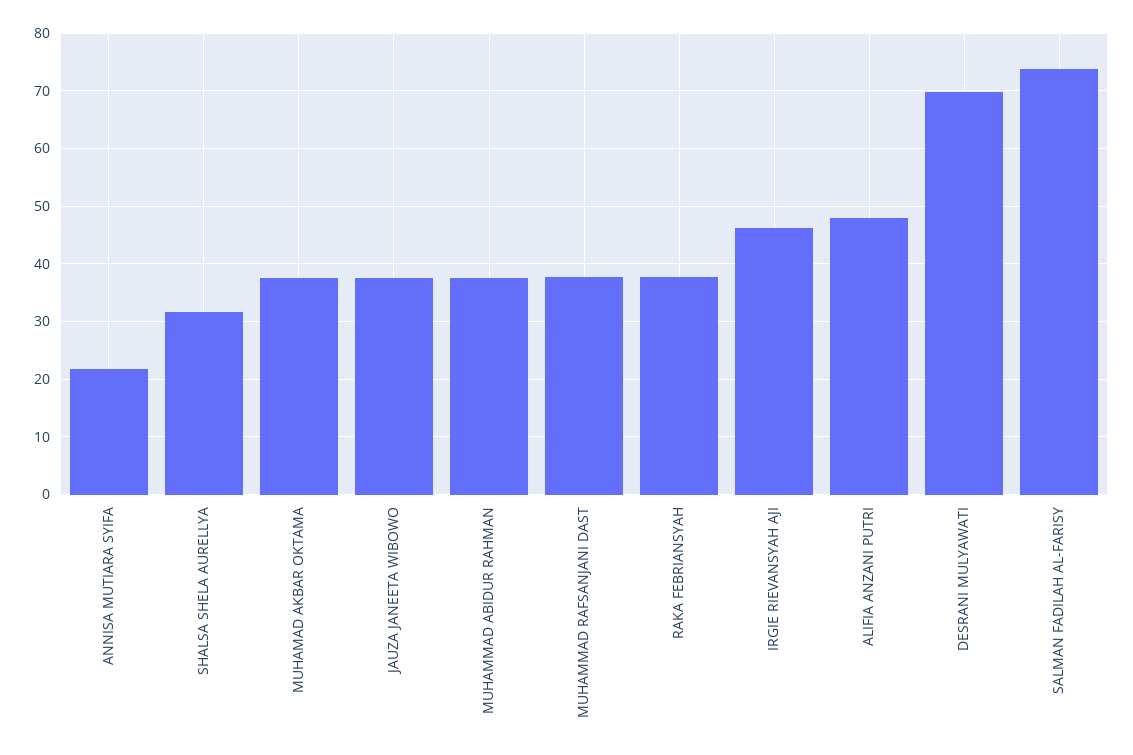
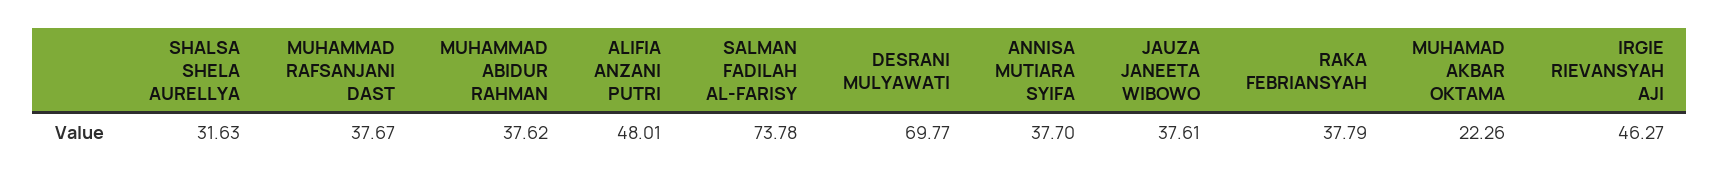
ANNISA MUTIARA SYIFA: 22 -> 37.7
MUHAMAD AKBAR OKTAMA: 38 -> 22.26

